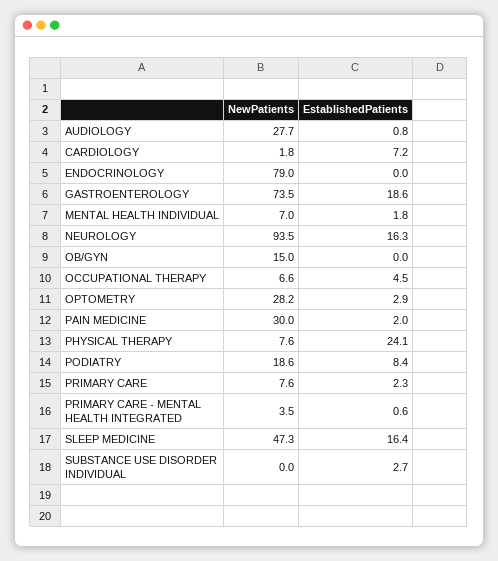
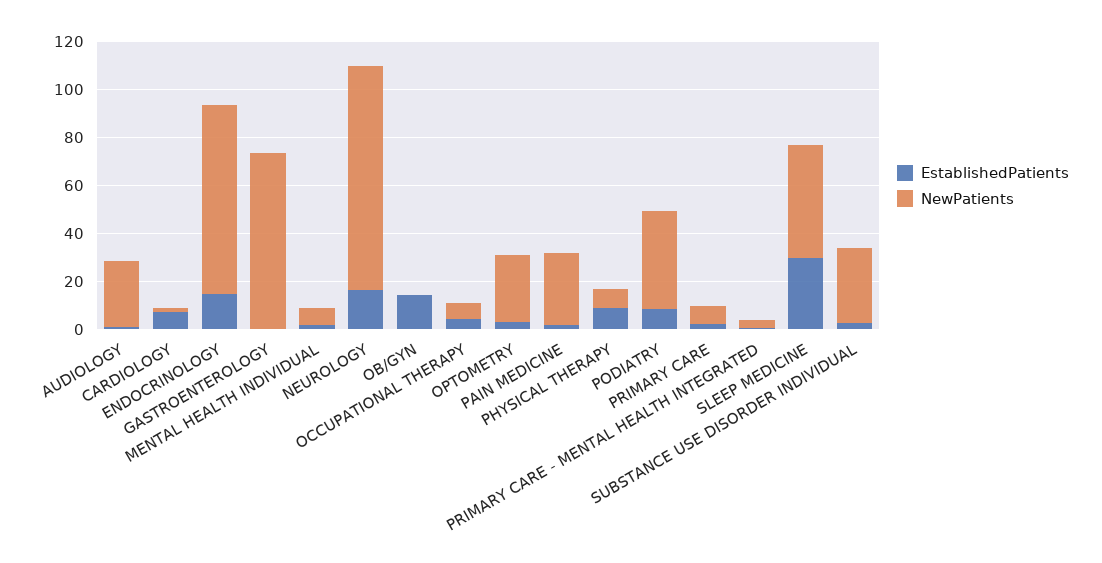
EstablishedPatients, ENDOCRINOLOGY: 0 -> 15
EstablishedPatients, GASTROENTEROLOGY: 18.6 -> 0
NewPatients, OB/GYN: 15 -> 0
EstablishedPatients, OB/GYN: 0 -> 15
EstablishedPatients, PHYSICAL THERAPY: 24.1 -> 10
NewPatients, PODIATRY: 18.6 -> 40
EstablishedPatients, SLEEP MEDICINE: 16.4 -> 30
NewPatients, SUBSTANCE USE DISORDER INDIVIDUAL: 0 -> 30

